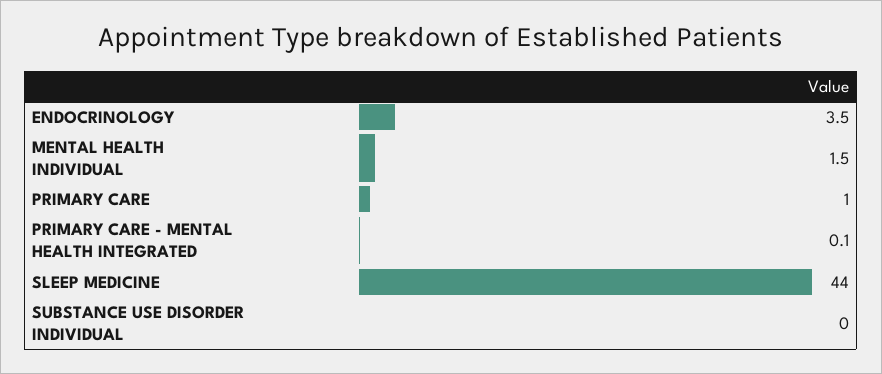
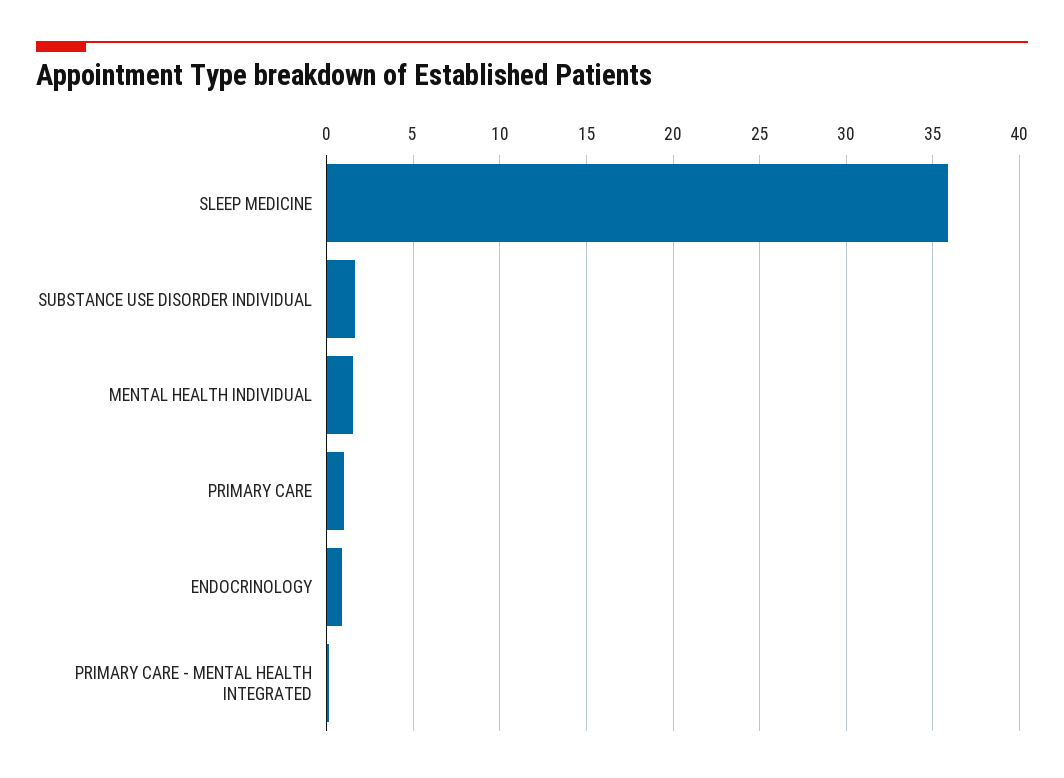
ENDOCRINOLOGY: 3.5 -> 1
SLEEP MEDICINE: 44 -> 36
SUBSTANCE USE DISORDER INDIVIDUAL: 0 -> 1.5

